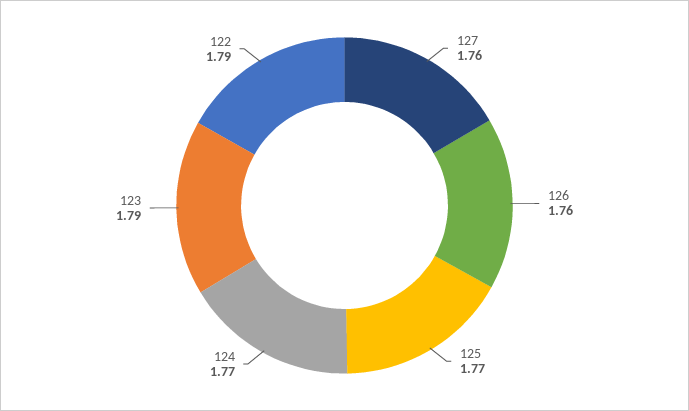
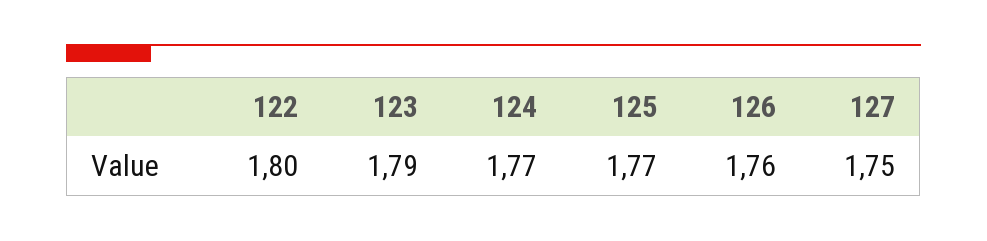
127: 1.76 -> 1.75
122: 1.79 -> 1.8

